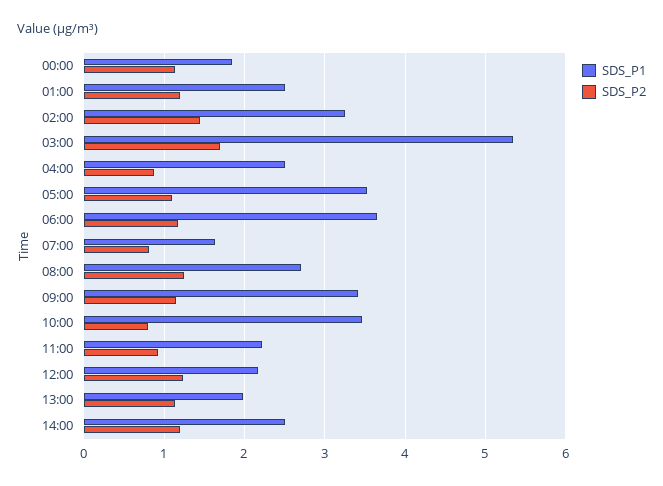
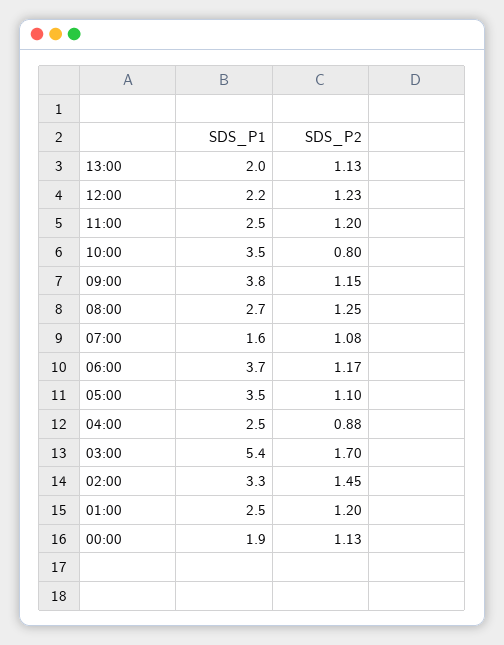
SDS_P2, 07:00: 0.8 -> 1.08
SDS_P1, 09:00: 3.4 -> 3.8
SDS_P1, 11:00: 2.2 -> 2.5
SDS_P2, 11:00: 0.9 -> 1.2
SDS_P1, 14:00: 2.5 -> none
SDS_P2, 14:00: 1.2 -> none

